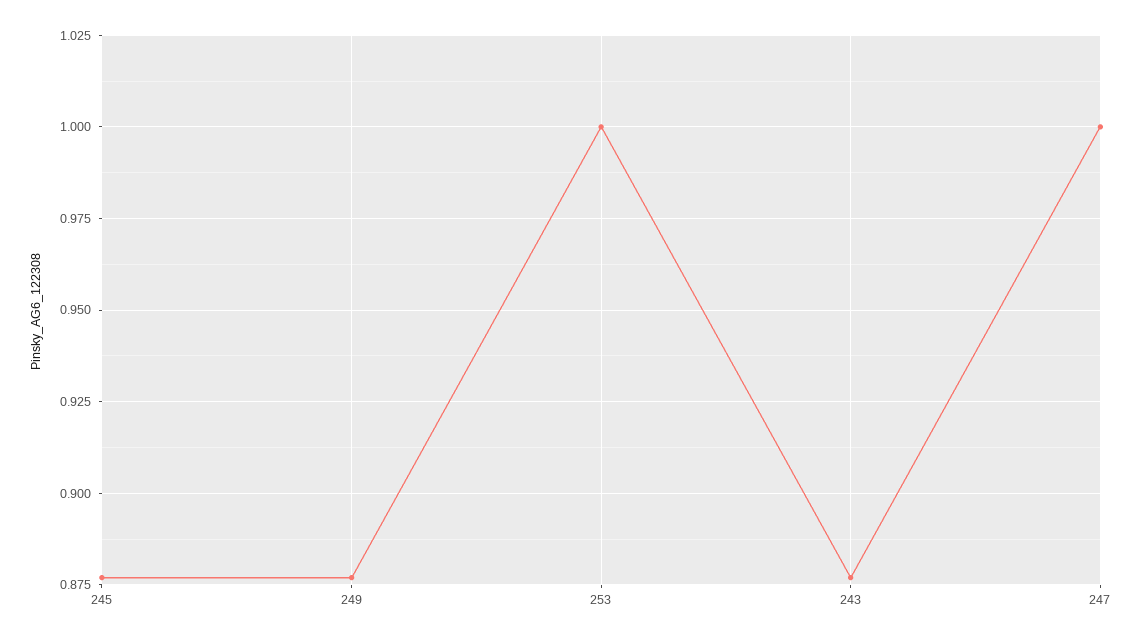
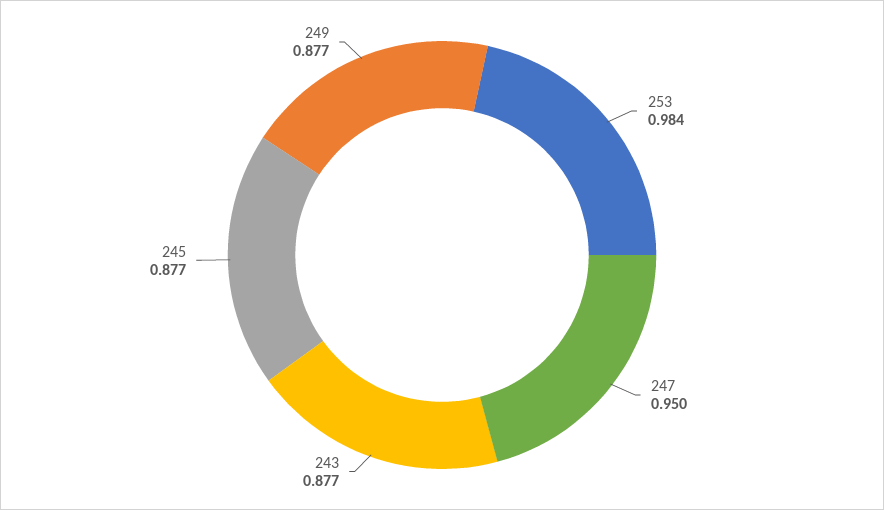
253: 1 -> 0.984
247: 1 -> 0.95

